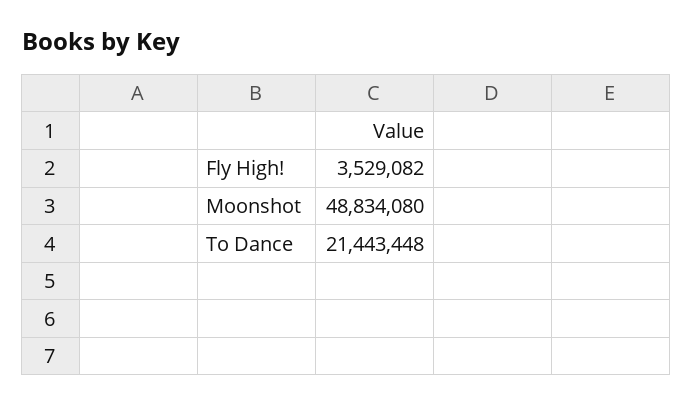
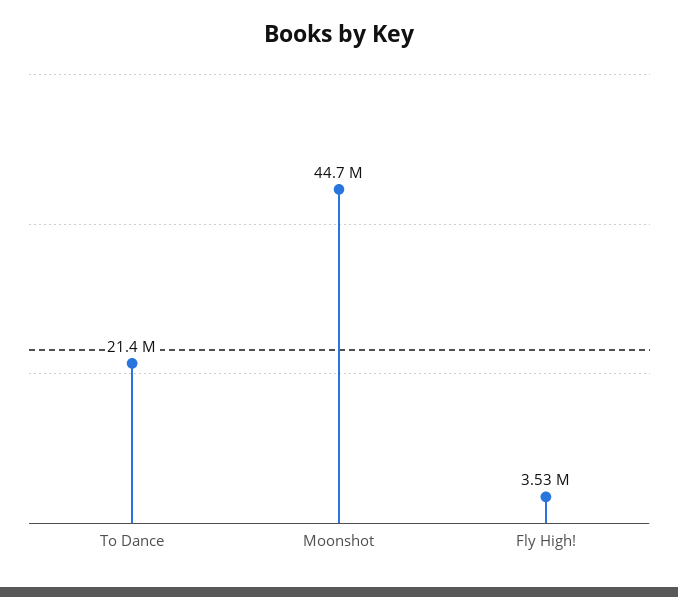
Moonshot: 48834080 -> 44700000

